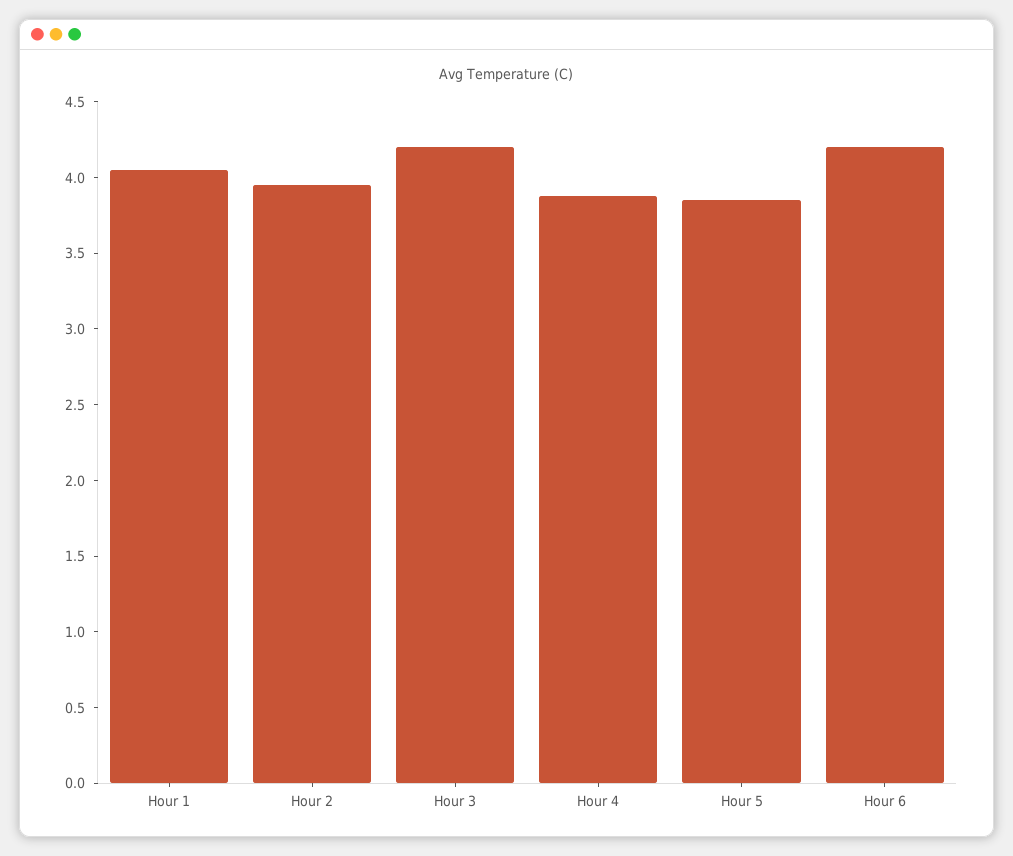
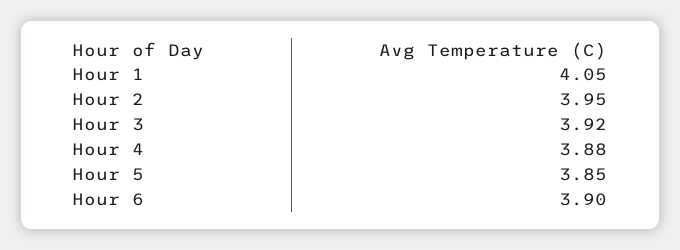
Hour 3: 4.2 -> 3.92
Hour 6: 4.2 -> 3.9

